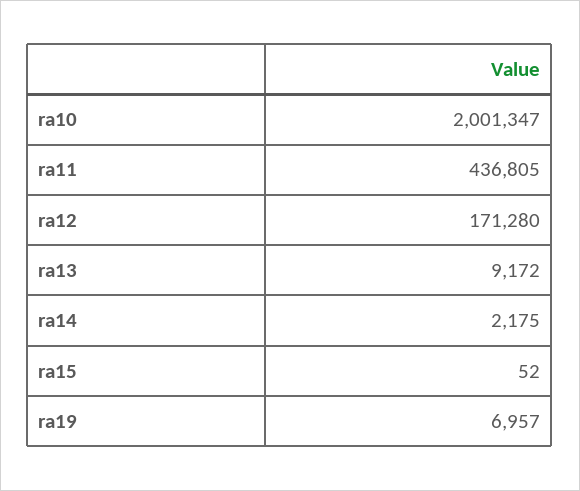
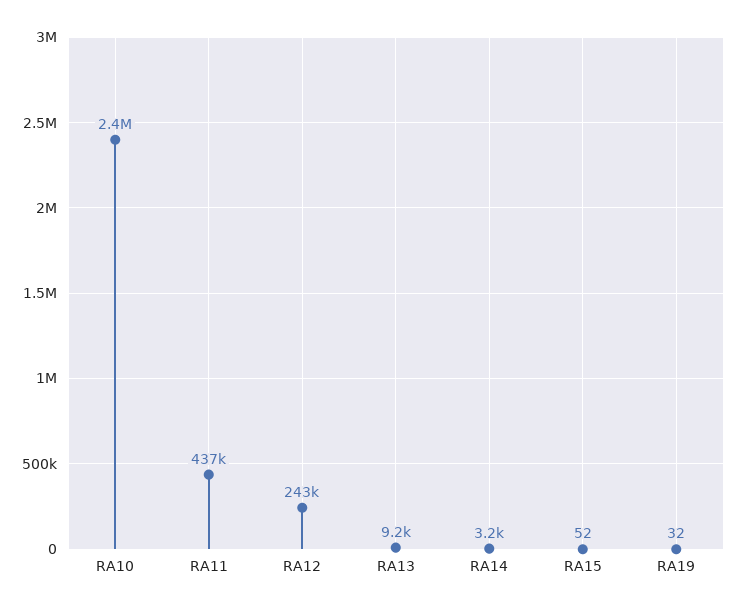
ra10: 2001347 -> 2400000
ra12: 171280 -> 243000
ra14: 2175 -> 3200
ra19: 6957 -> 32

